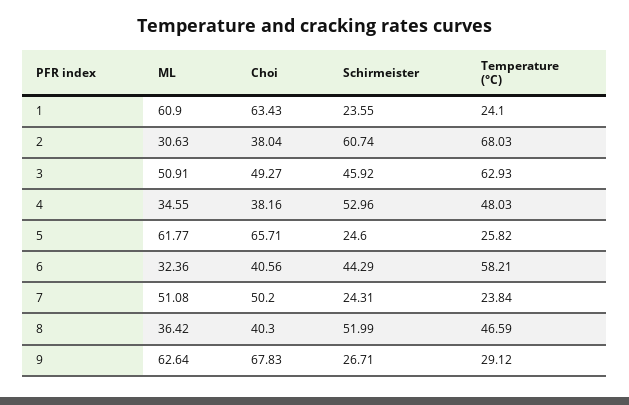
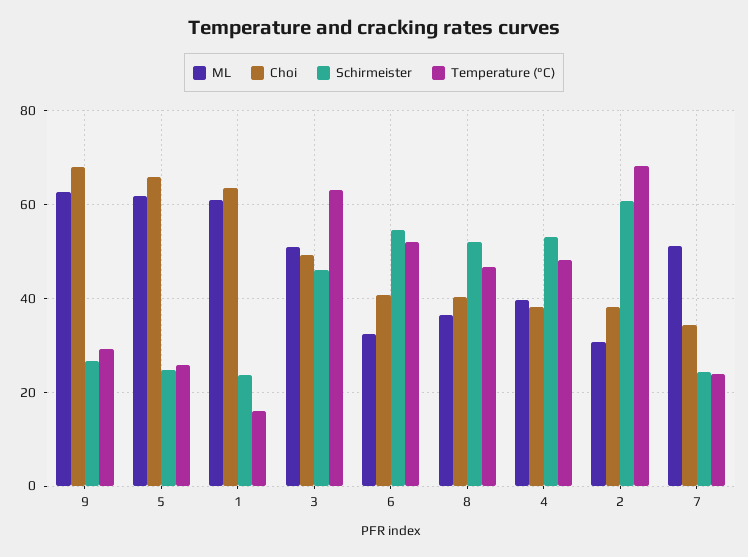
Temperature (°C), 1: 24.1 -> 16
ML, 4: 34.55 -> 40
Schirmeister, 6: 44.29 -> 54
Temperature (°C), 6: 58.21 -> 52
Choi, 7: 50.2 -> 34

